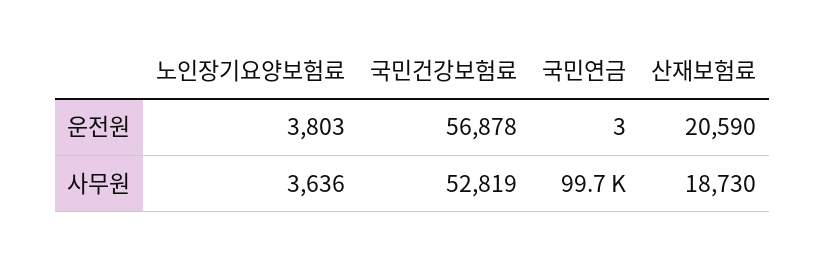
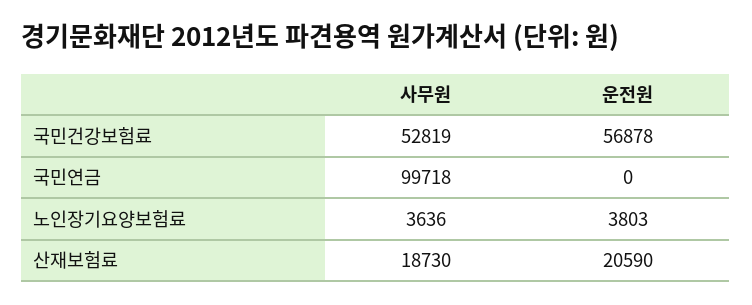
국민연금, 운전원: 3 -> 0

